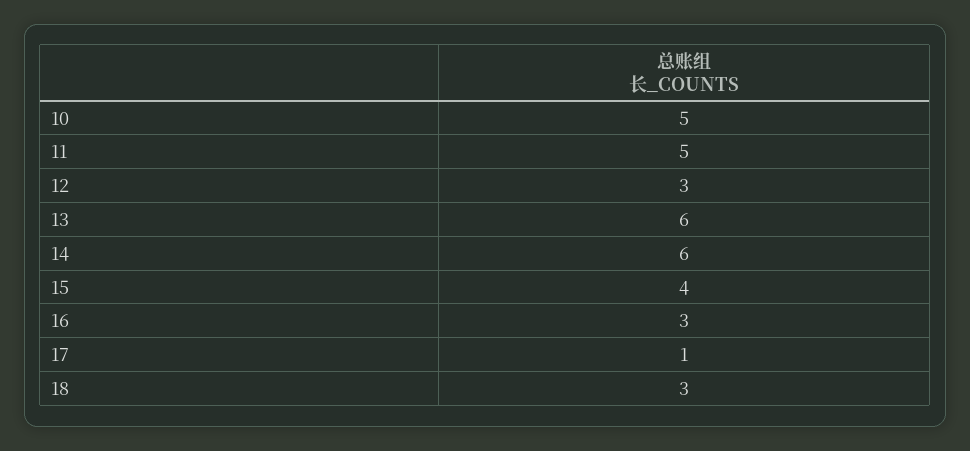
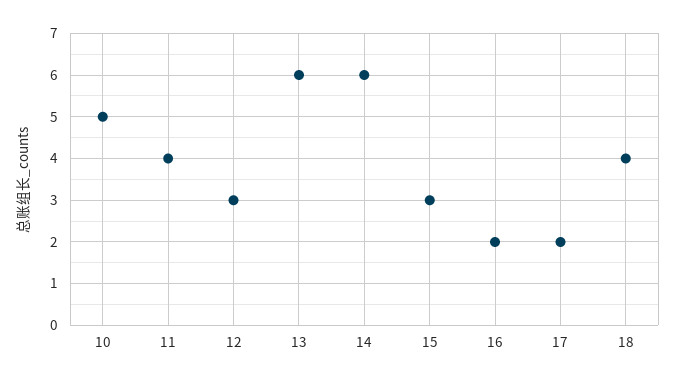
11: 5 -> 4
15: 4 -> 3
16: 3 -> 2
17: 1 -> 2
18: 3 -> 4

